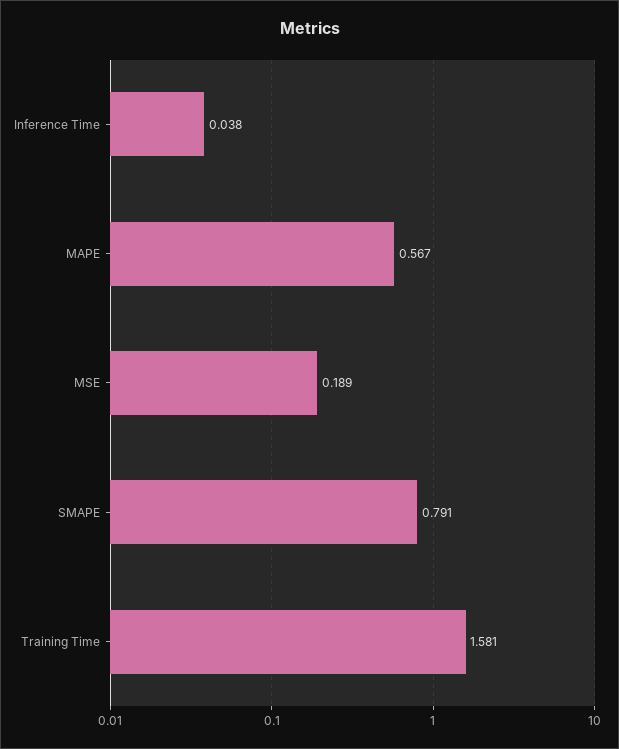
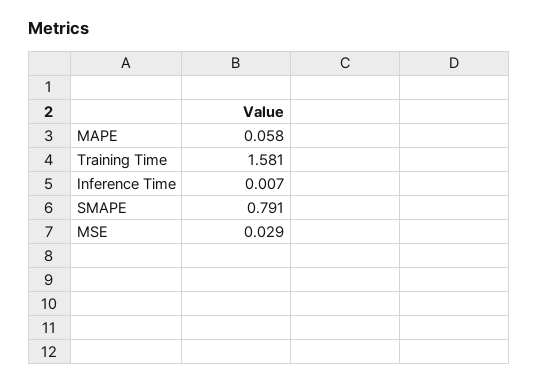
Inference Time: 0.038 -> 0.007
MAPE: 0.567 -> 0.058
MSE: 0.189 -> 0.029

